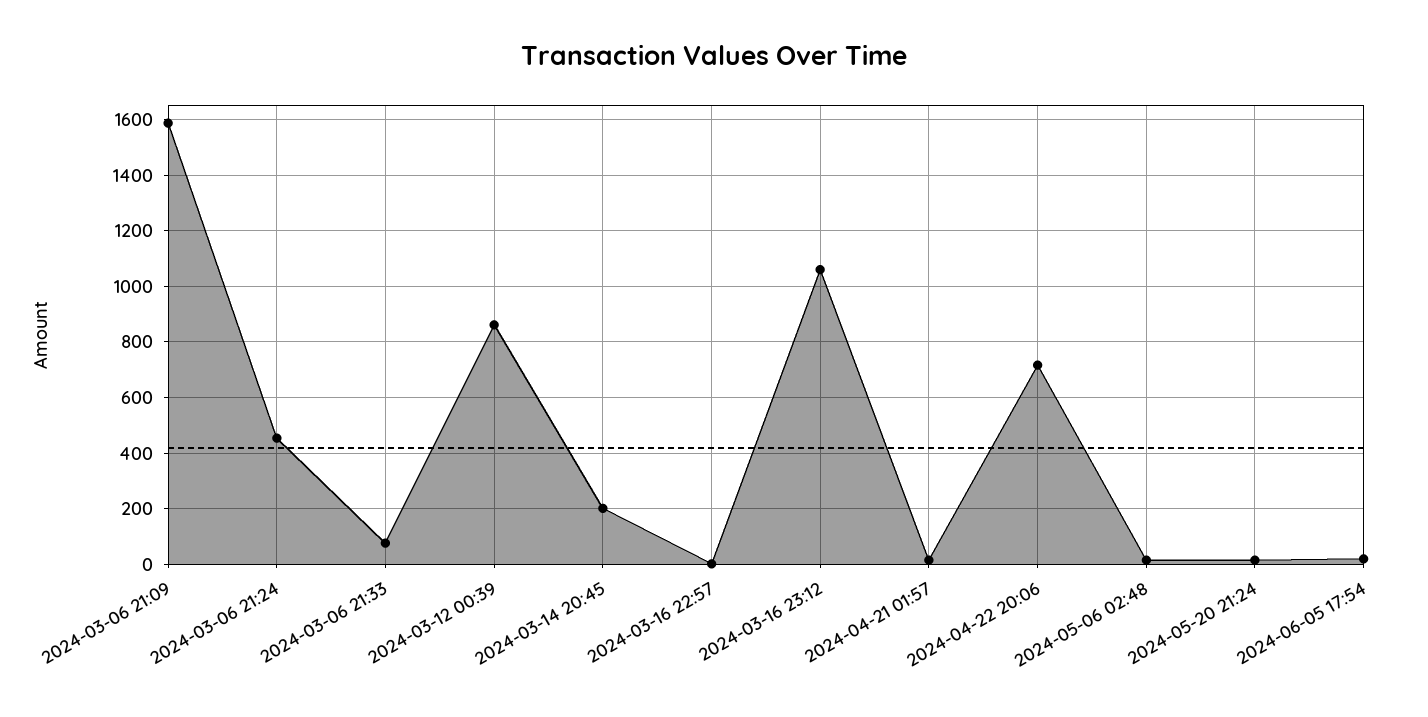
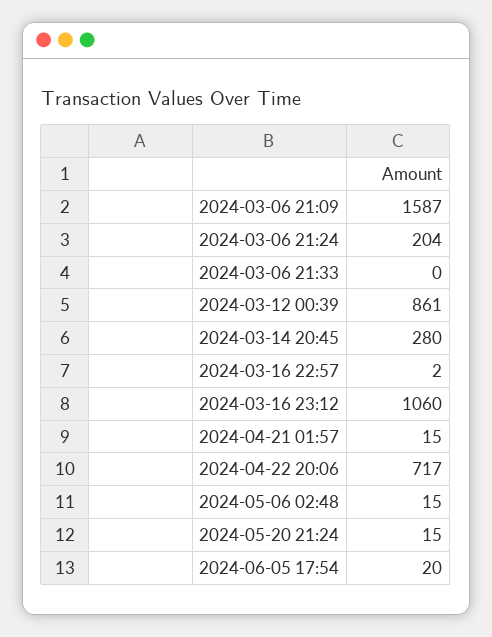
2024-03-06 21:24: 450 -> 204
2024-03-06 21:33: 75 -> 0
2024-03-14 20:45: 200 -> 280

